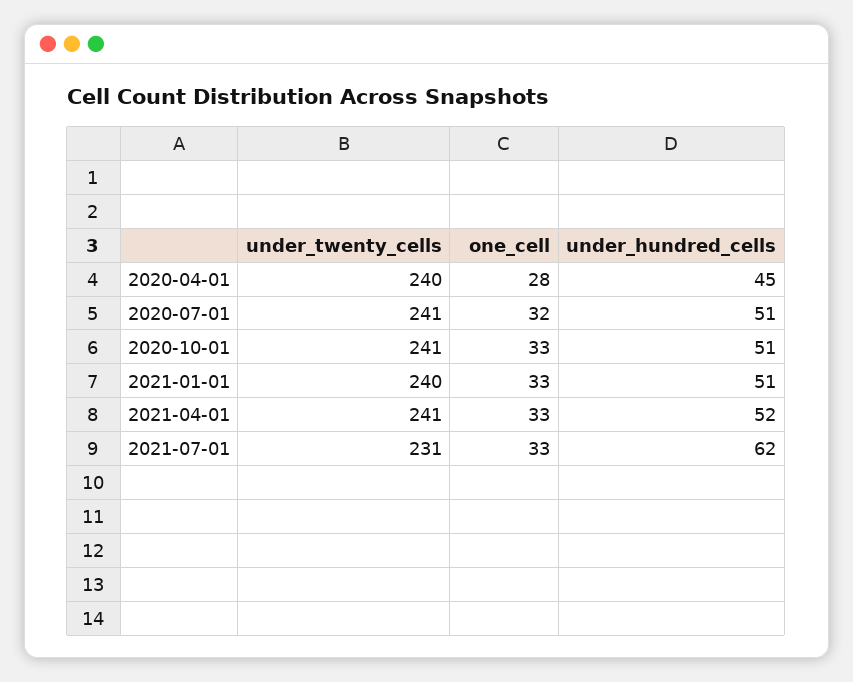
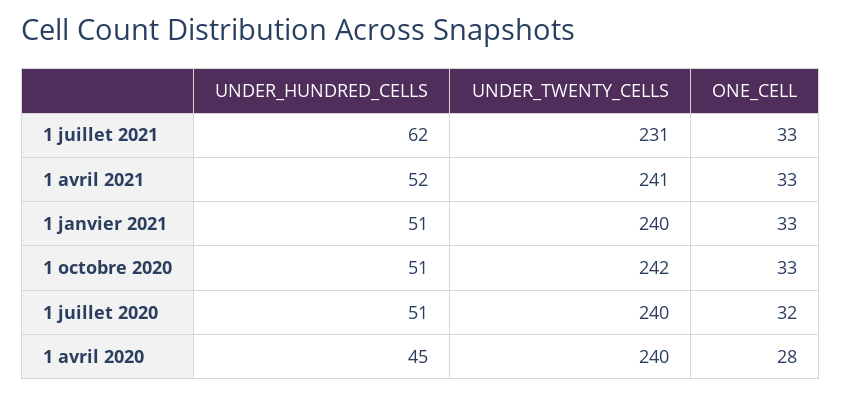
under_twenty_cells, 2020-07-01: 241 -> 240
under_twenty_cells, 2020-10-01: 241 -> 242

